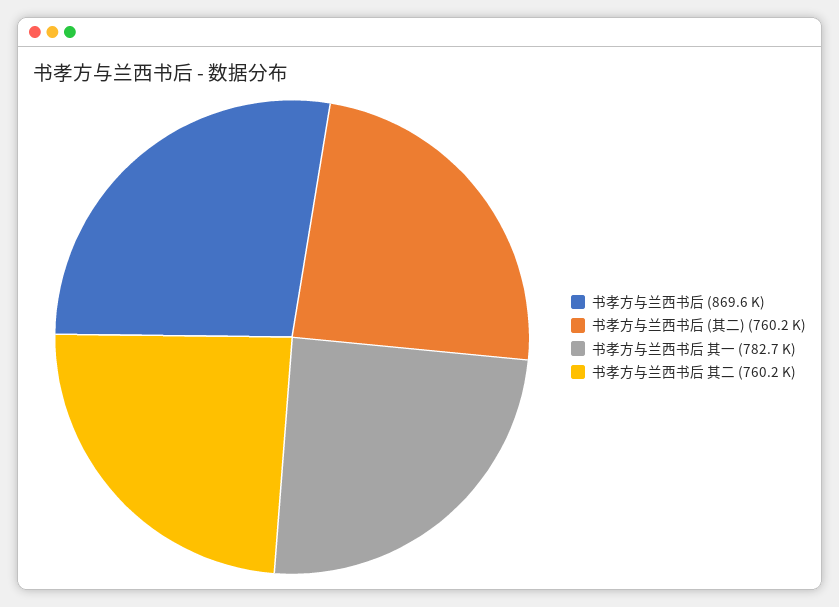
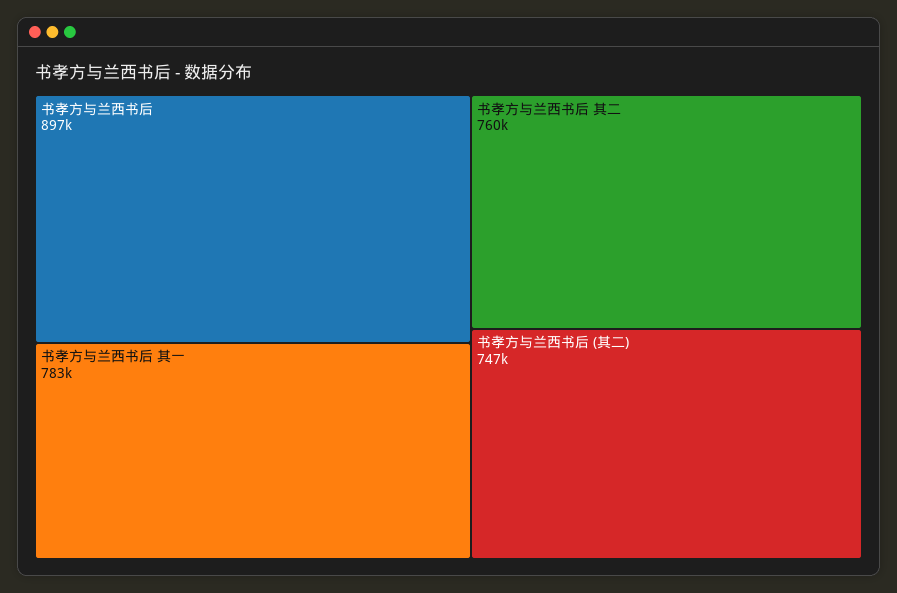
书孝方与兰西书后: 869600 -> 897000
书孝方与兰西书后 (其二): 760200 -> 747000

